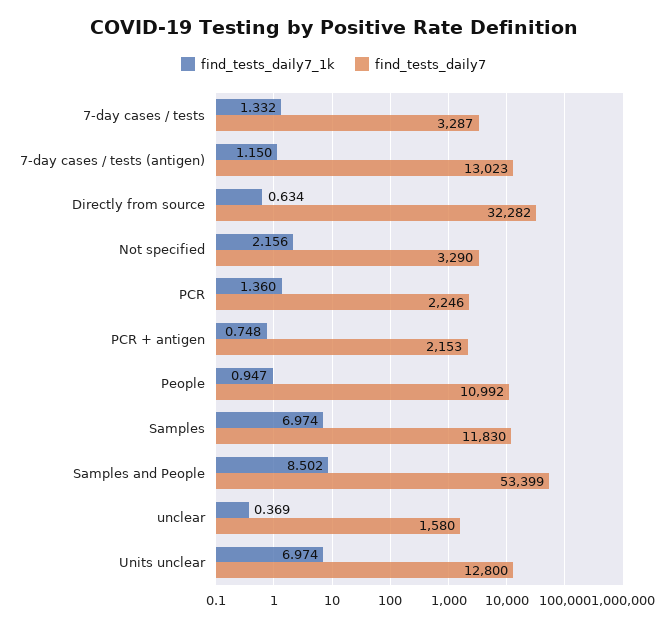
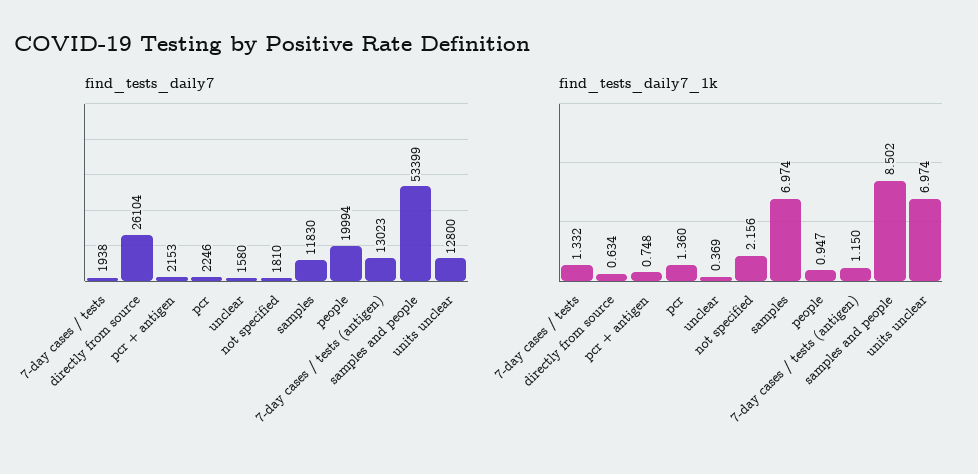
find_tests_daily7, 7-day cases / tests: 3287 -> 1938
find_tests_daily7, Directly from source: 32282 -> 26104
find_tests_daily7, Not specified: 3290 -> 1810
find_tests_daily7, People: 10992 -> 19994

